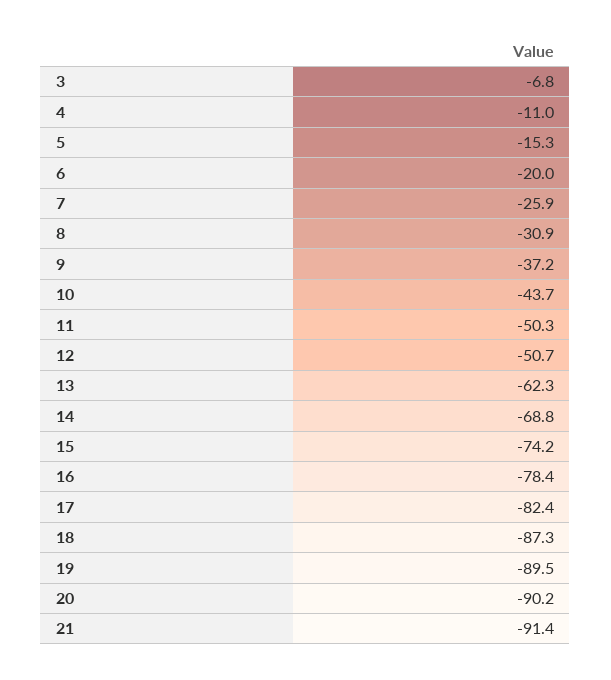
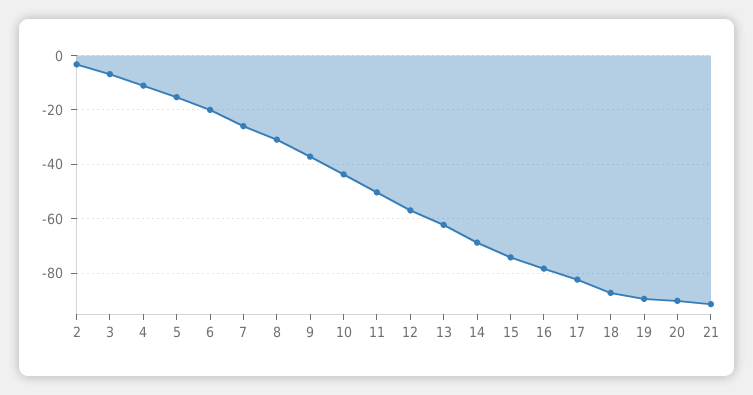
12: -50.7 -> -57.5
2: none -> -2.5

